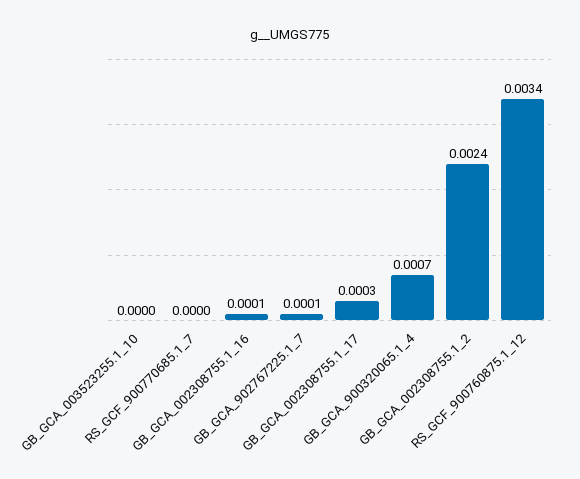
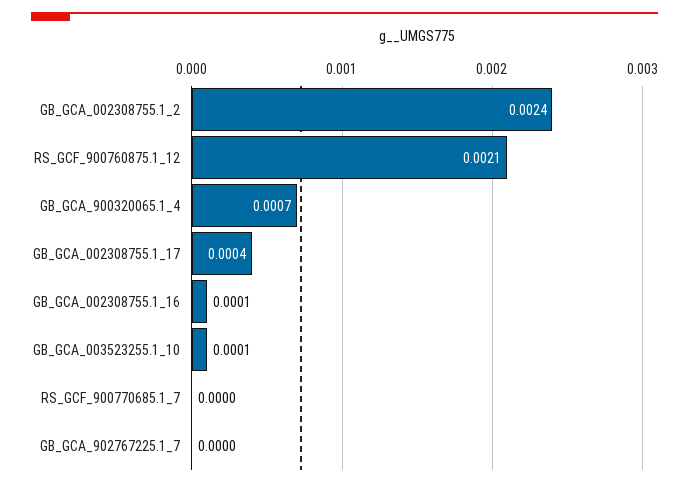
GB_GCA_003523255.1_10: 0 -> 0.0001
GB_GCA_902767225.1_7: 0.0001 -> 0
GB_GCA_002308755.1_17: 0.0003 -> 0.0004
RS_GCF_900760875.1_12: 0.0034 -> 0.0021

